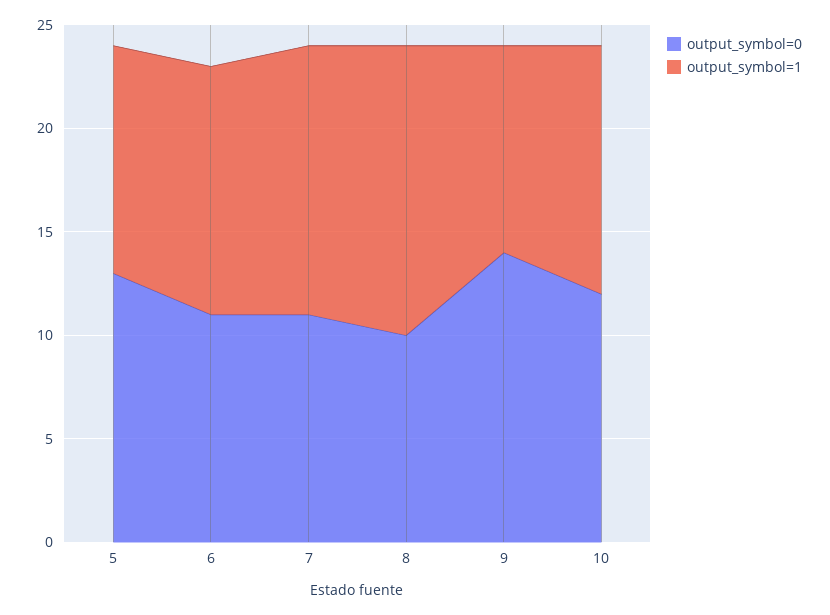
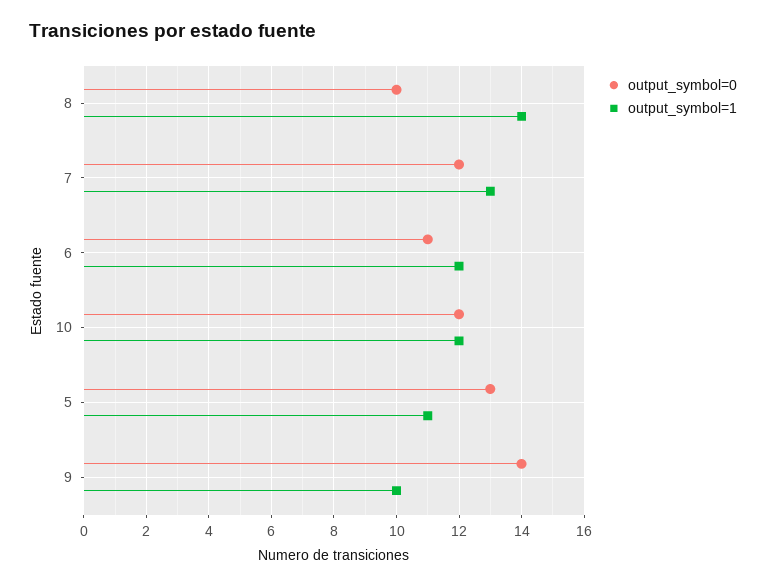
output_symbol=0, 7: 11 -> 12

